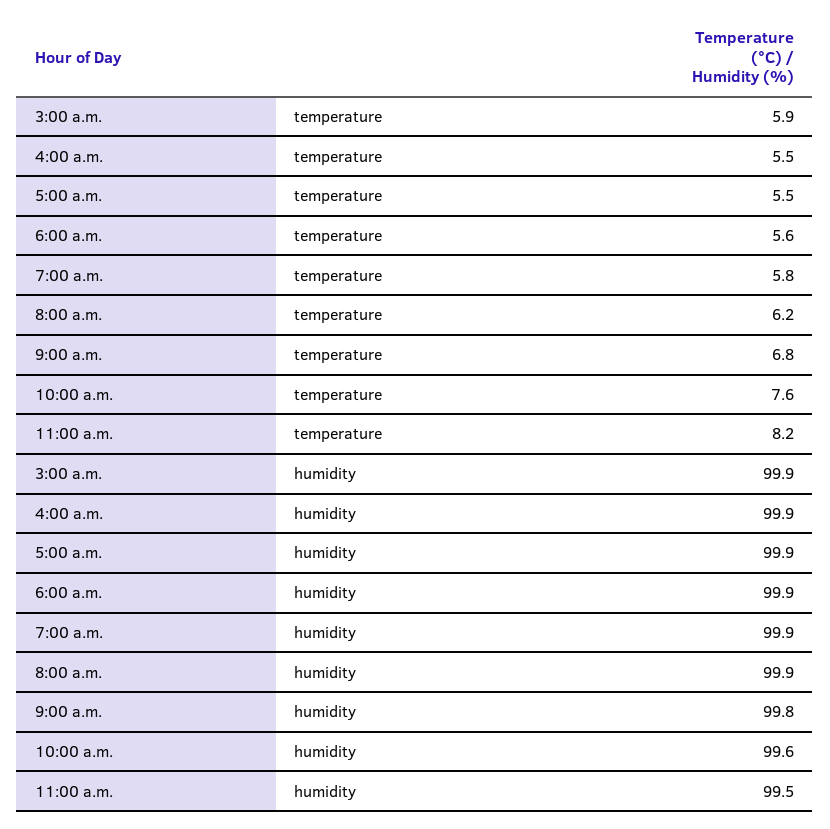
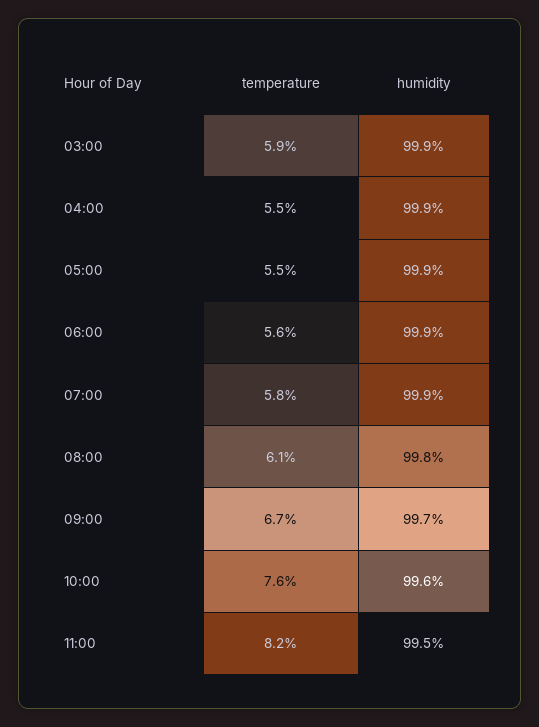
8:00 a.m., temperature: 6.2 -> 6.1
9:00 a.m., temperature: 6.8 -> 6.7
8:00 a.m., humidity: 99.9 -> 99.8
9:00 a.m., humidity: 99.8 -> 99.7

